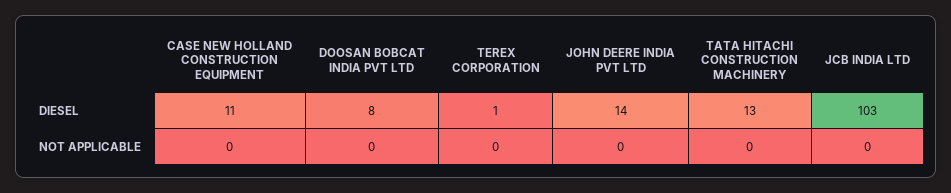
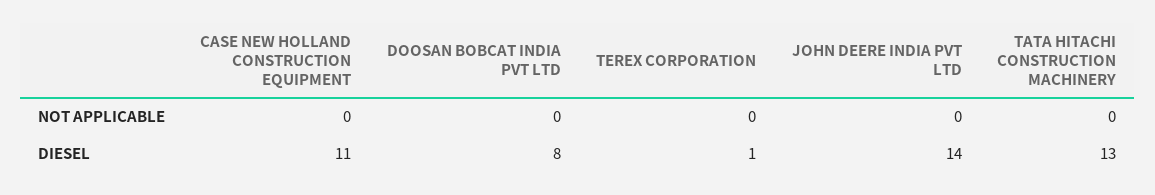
JCB INDIA LTD, DIESEL: 103 -> none
JCB INDIA LTD, NOT APPLICABLE: 0 -> none

